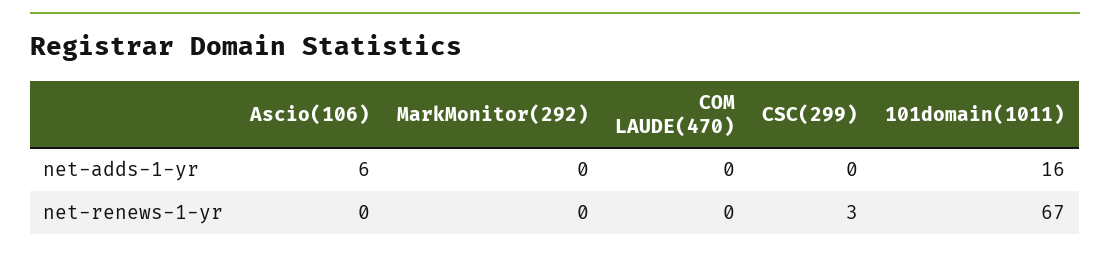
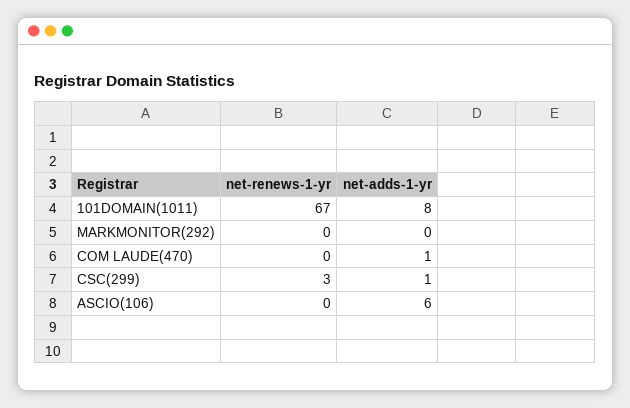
COM LAUDE(470), net-adds-1-yr: 0 -> 1
CSC(299), net-adds-1-yr: 0 -> 1
101domain(1011), net-adds-1-yr: 16 -> 8

